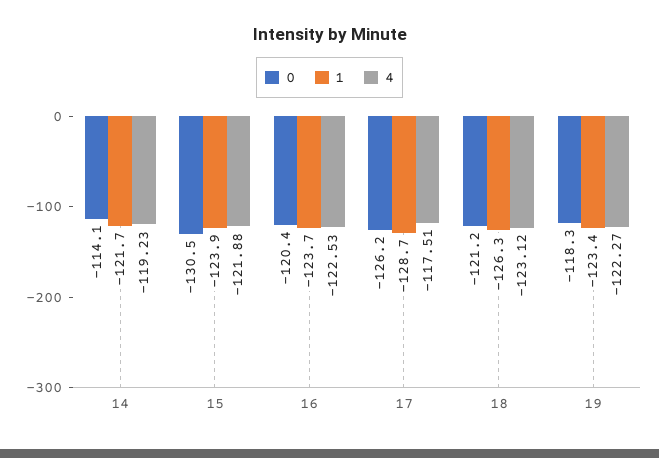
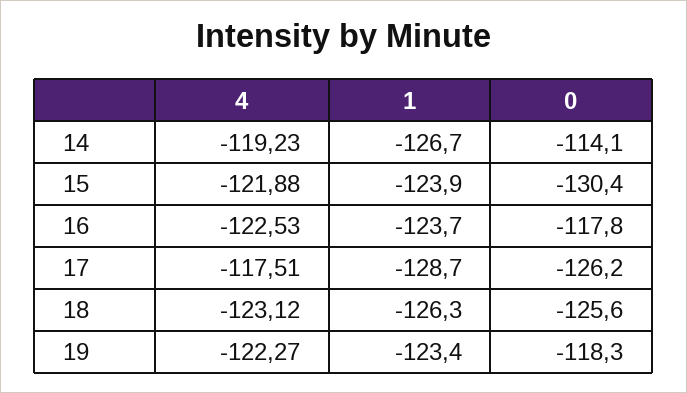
1, 14: -121.7 -> -126.7
0, 15: -130.5 -> -130.4
0, 16: -120.4 -> -117.8
0, 18: -121.2 -> -125.6

